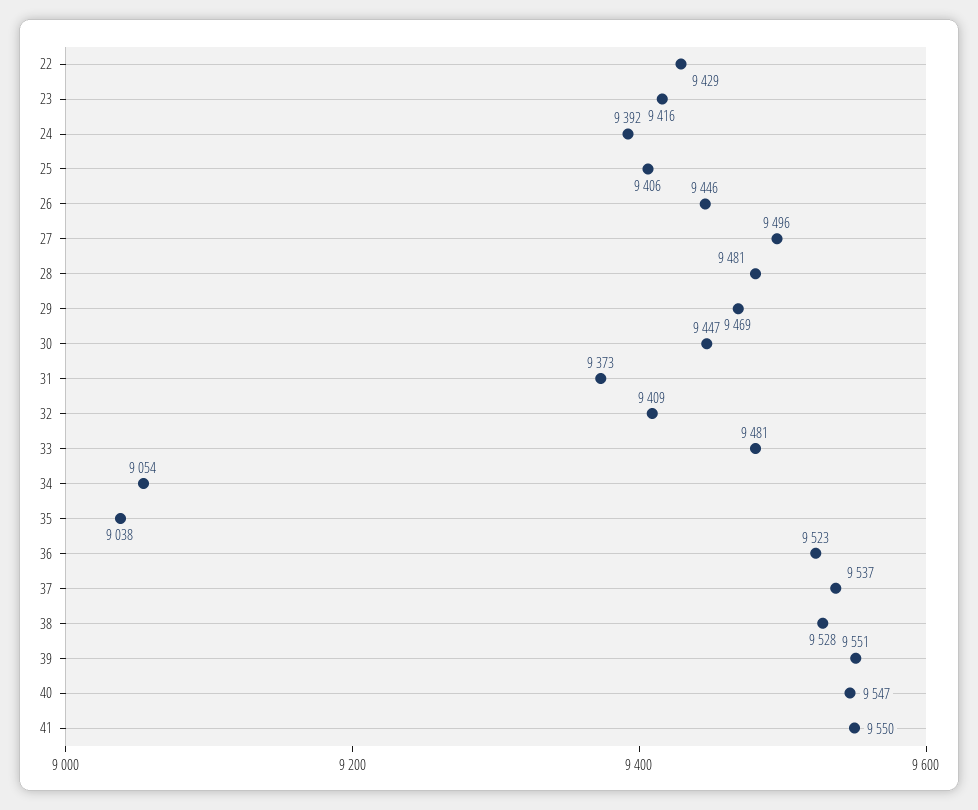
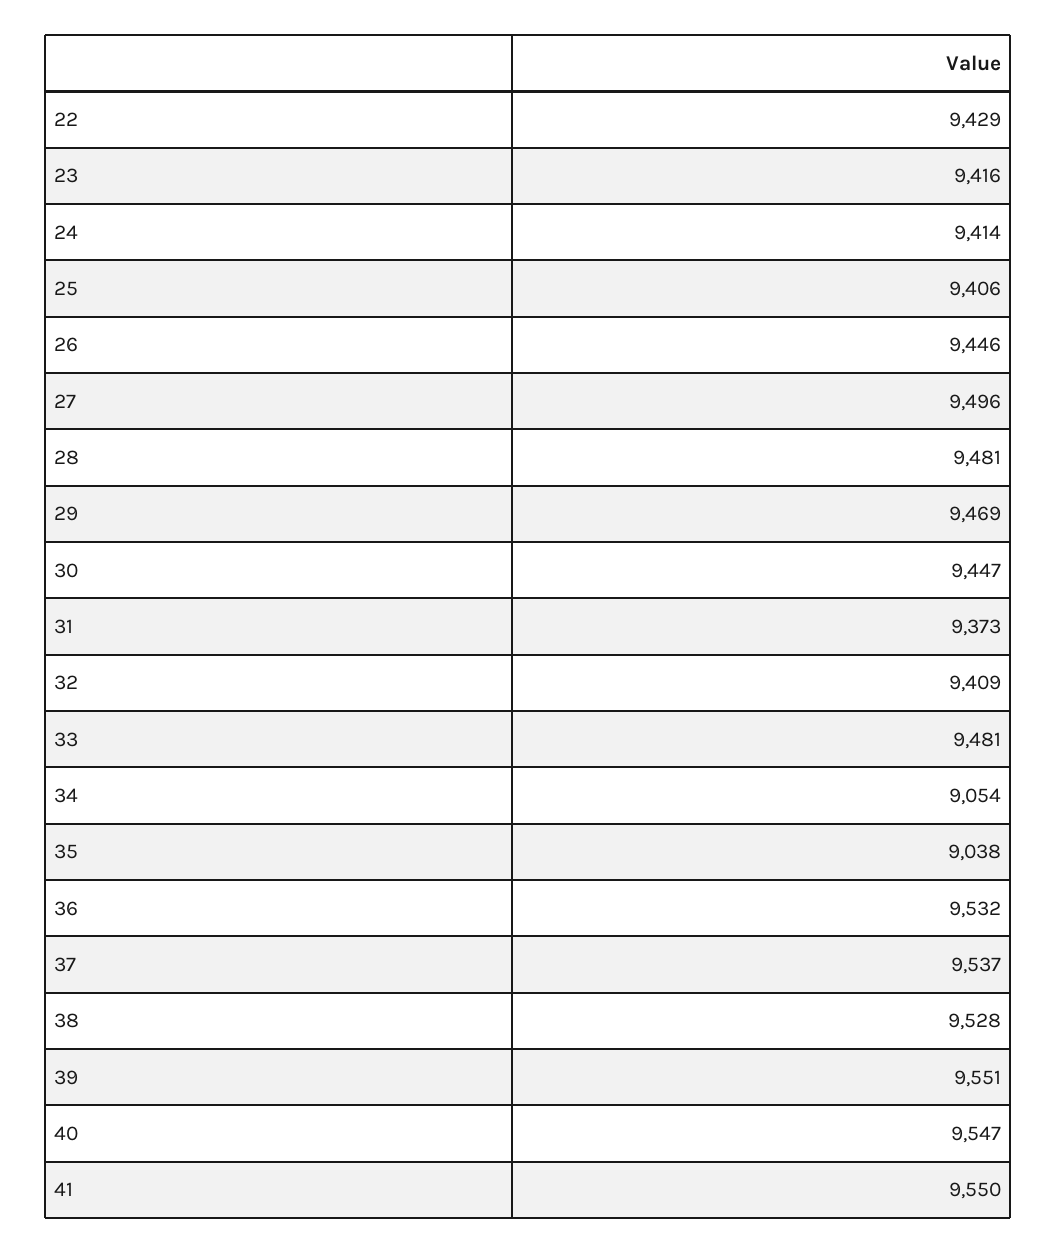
24: 9392 -> 9414
36: 9523 -> 9532

